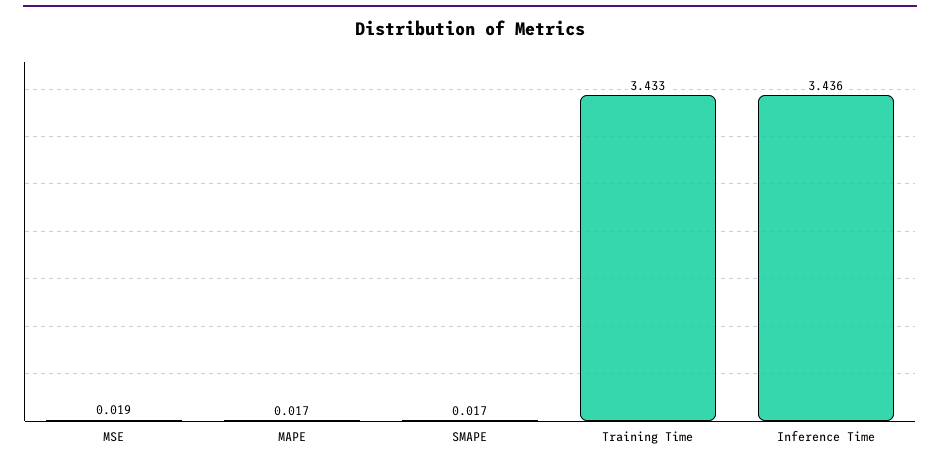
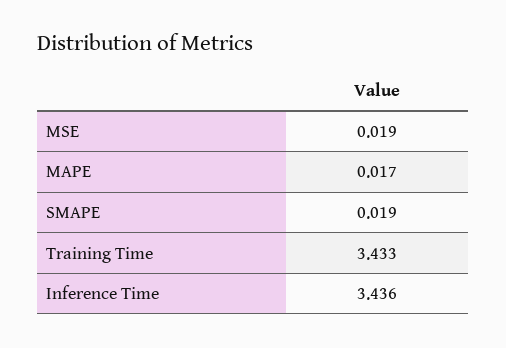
SMAPE: 0.017 -> 0.019

